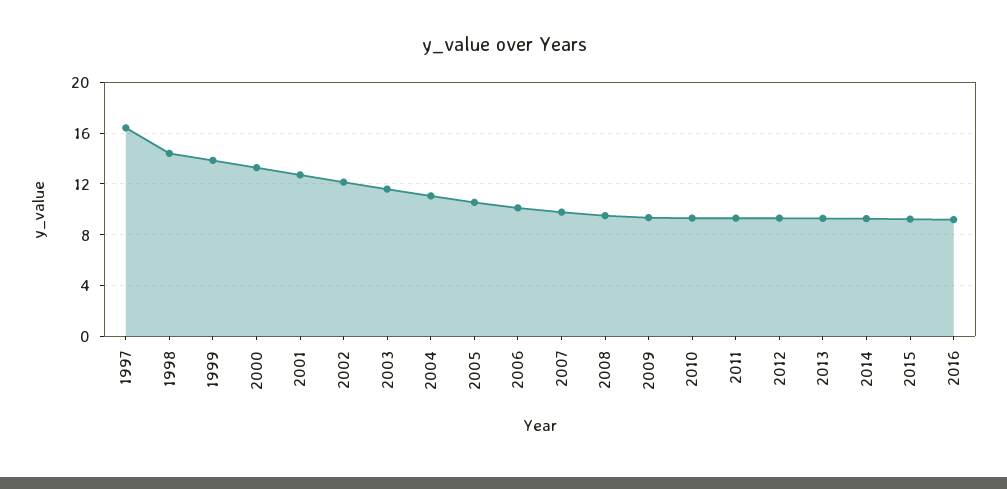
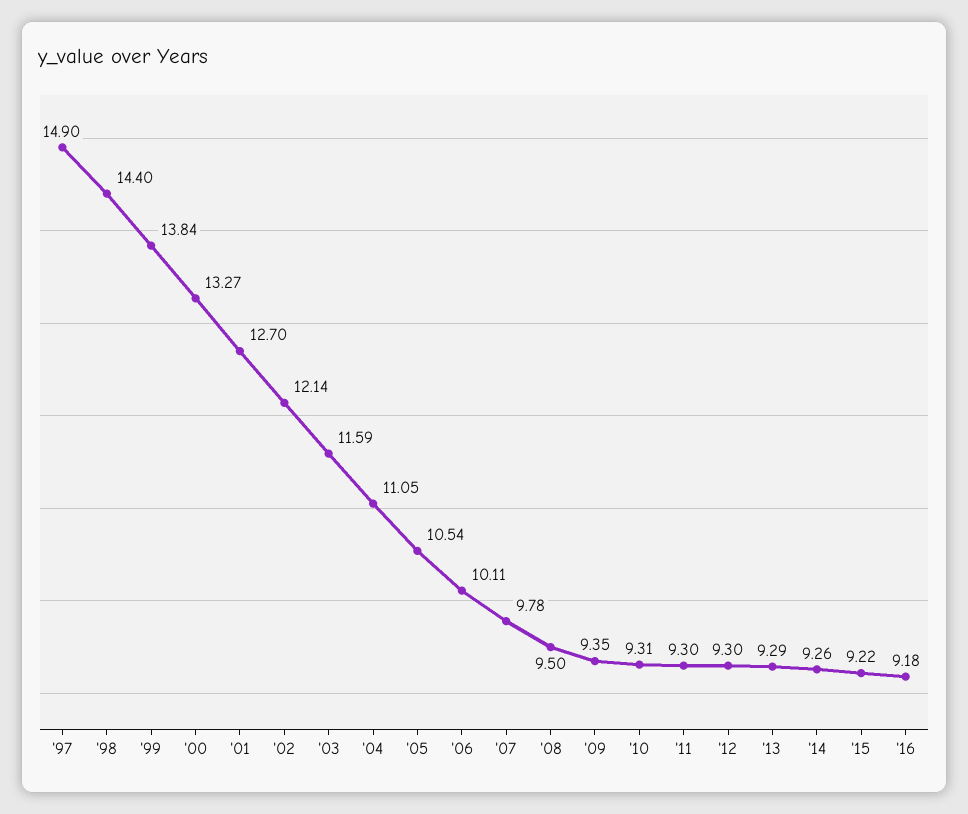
1997: 16.5 -> 14.9

